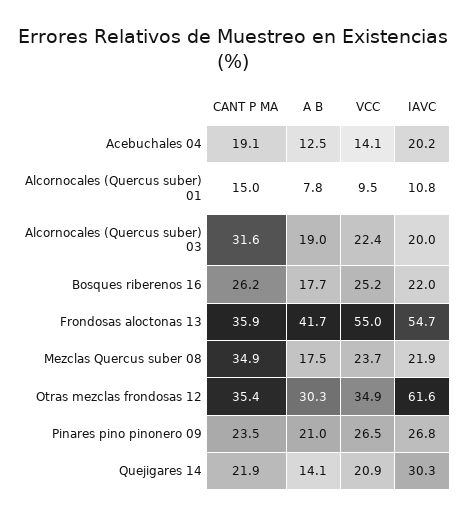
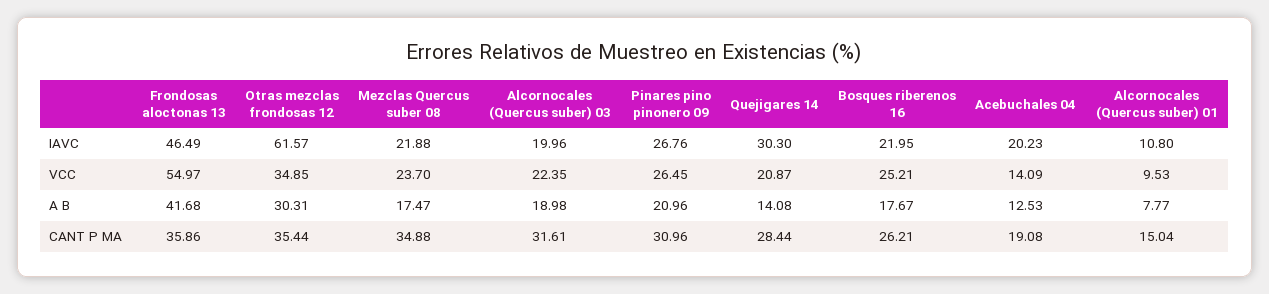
IAVC, Frondosas aloctonas 13: 54.7 -> 46.49
CANT P MA, Pinares pino pinonero 09: 23.5 -> 30.96
CANT P MA, Quejigares 14: 21.9 -> 28.44

